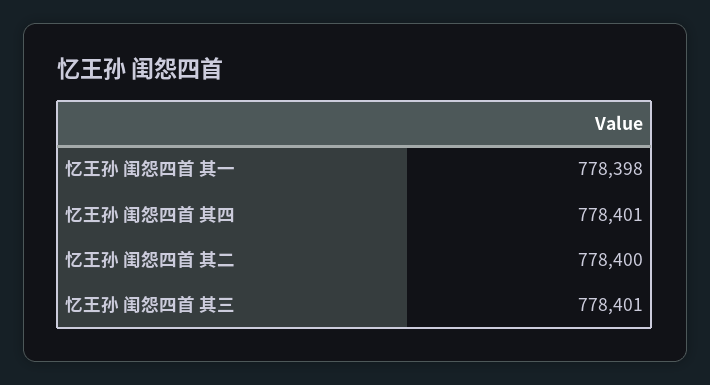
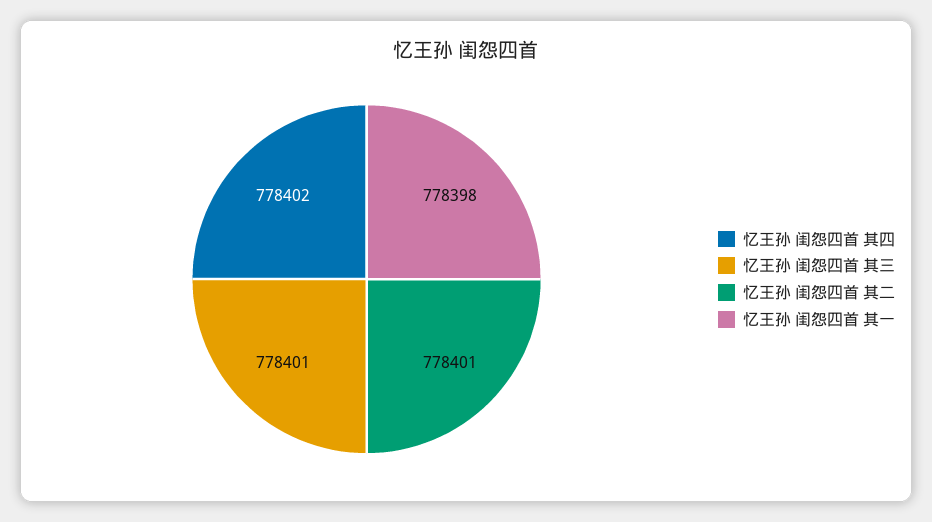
忆王孙 闺怨四首 其四: 778401 -> 778402
忆王孙 闺怨四首 其二: 778400 -> 778401

